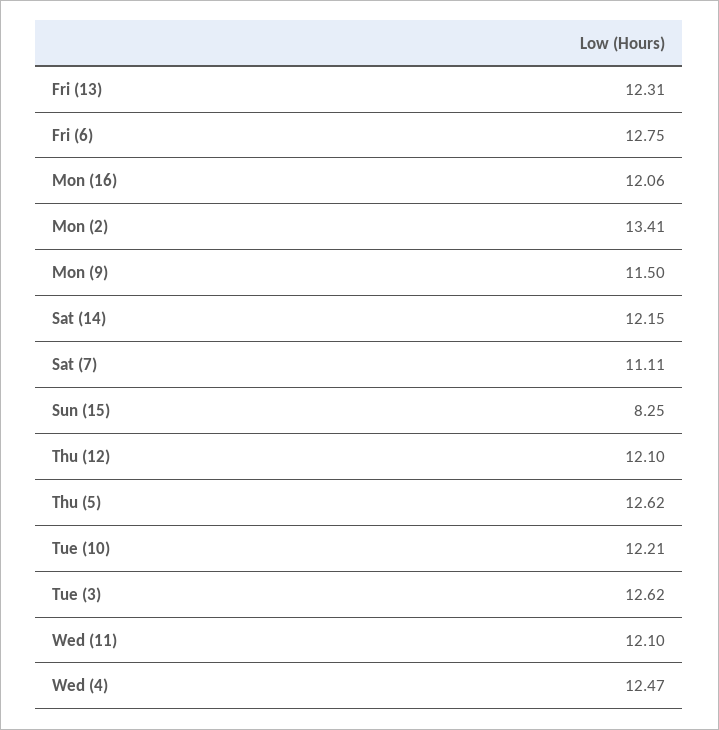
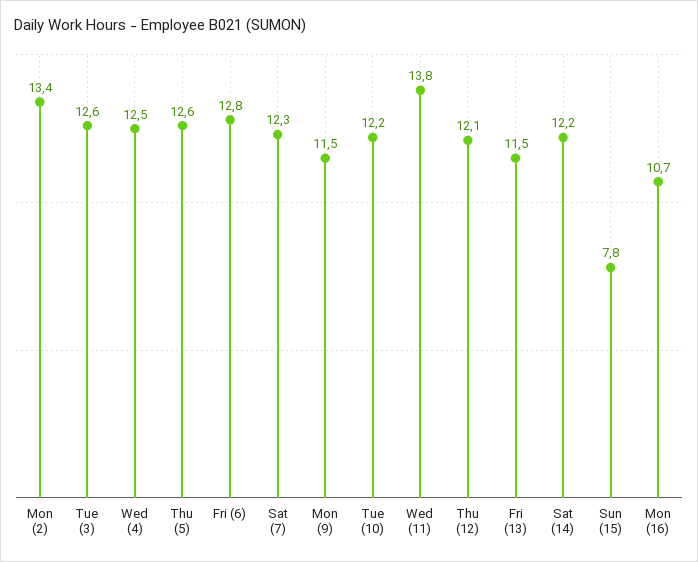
Fri (13): 12.31 -> 11.5
Mon (16): 12.06 -> 10.7
Sat (7): 11.11 -> 12.3
Sun (15): 8.25 -> 7.8
Wed (11): 12.1 -> 13.8

